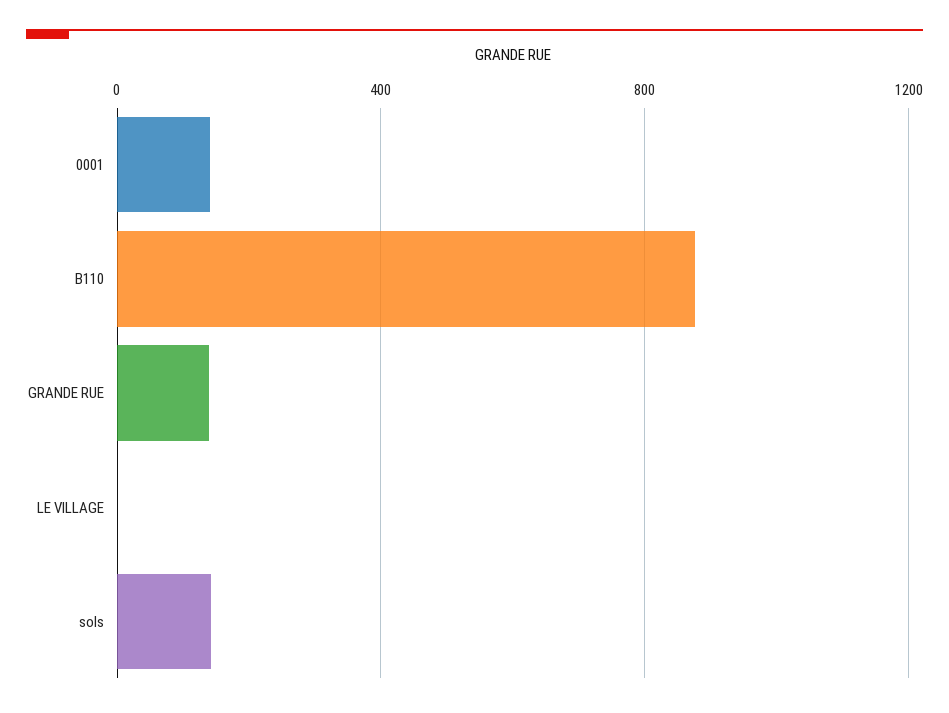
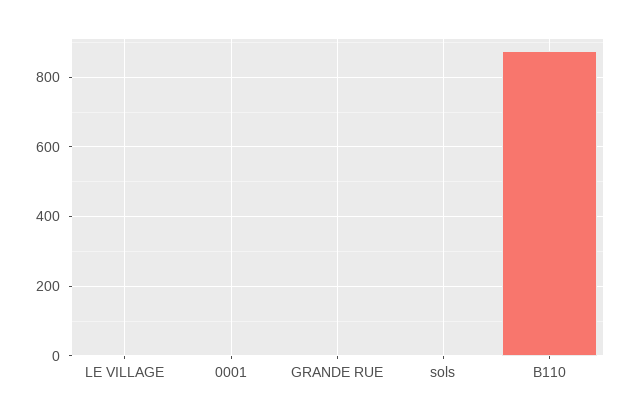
0001: 150 -> 0
GRANDE RUE: 150 -> 0
sols: 150 -> 0

